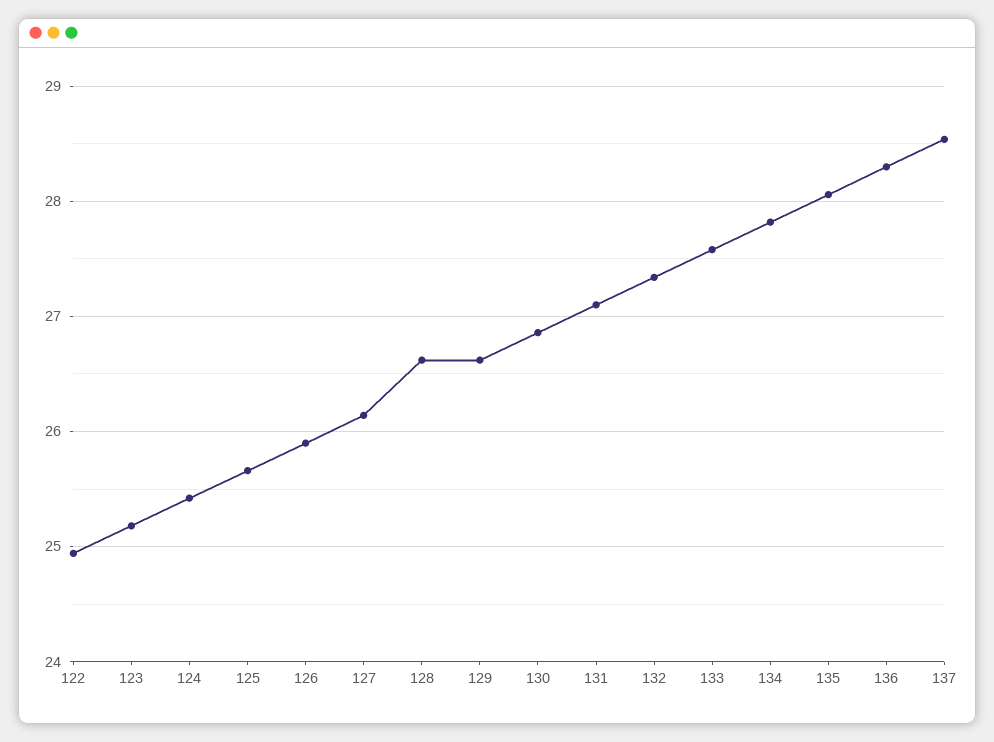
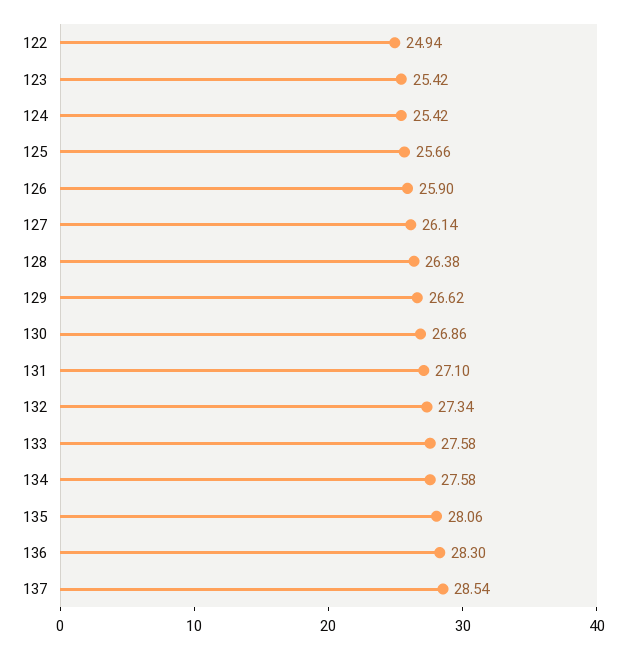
123: 25.2 -> 25.42
128: 26.6 -> 26.38
134: 27.8 -> 27.58

